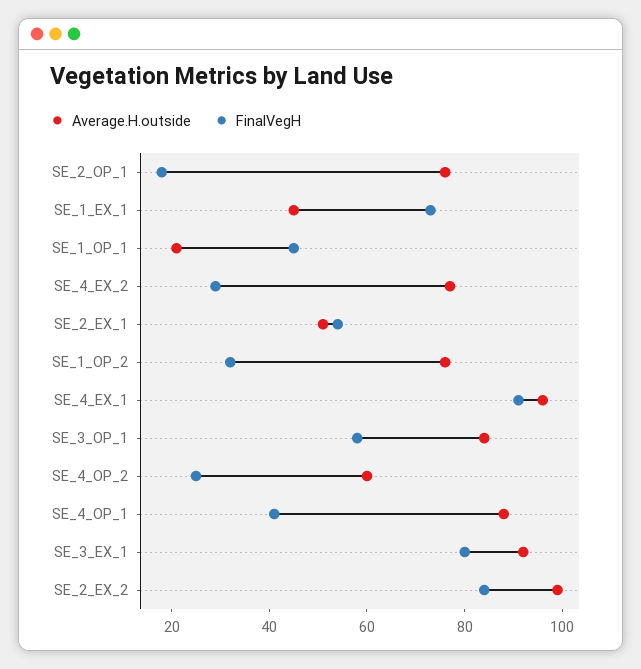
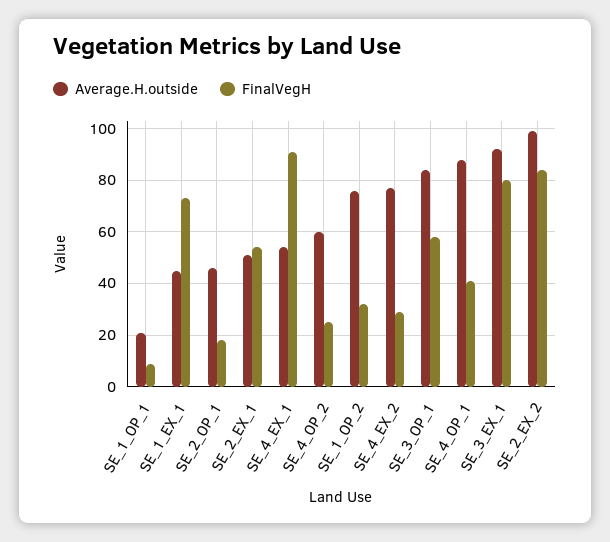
Average.H.outside, SE_2_OP_1: 75 -> 45
FinalVegH, SE_1_OP_1: 45 -> 10
Average.H.outside, SE_4_EX_1: 95 -> 55

